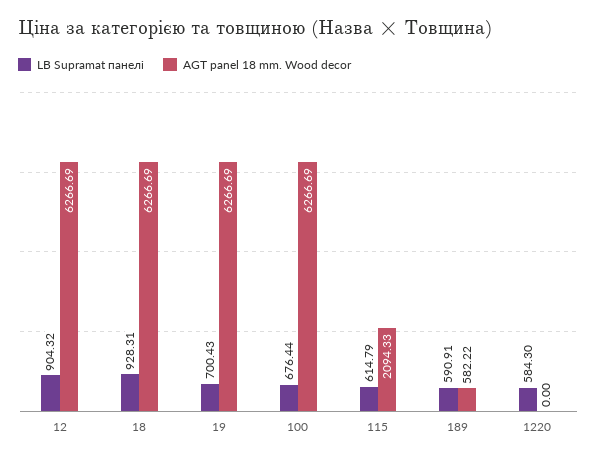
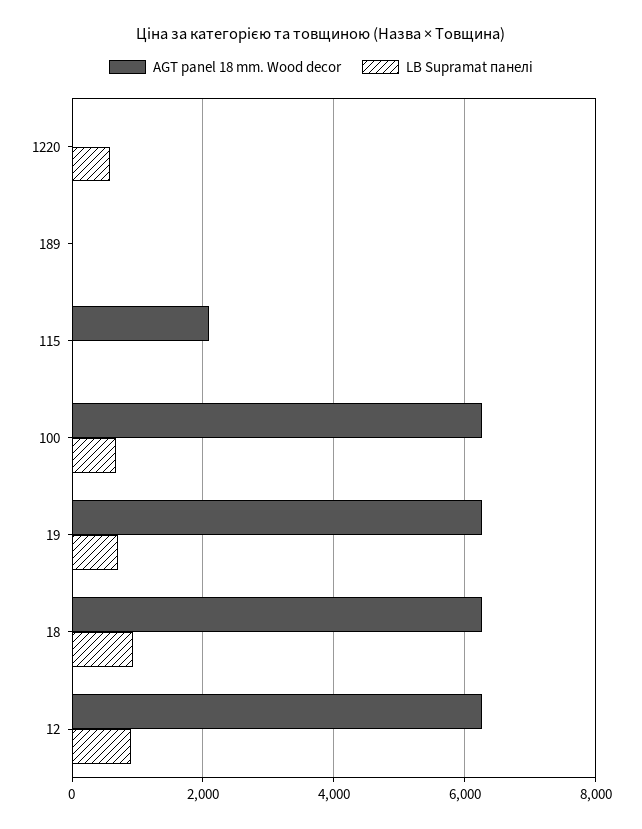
LB Supramat панелі, 115: 614.79 -> 0
LB Supramat панелі, 189: 590.91 -> 0
AGT panel 18 mm. Wood decor, 189: 582.22 -> 0

